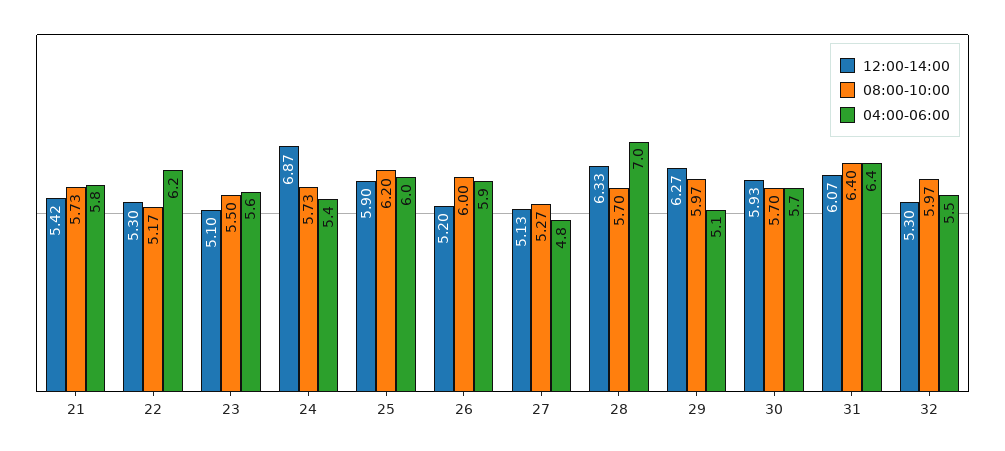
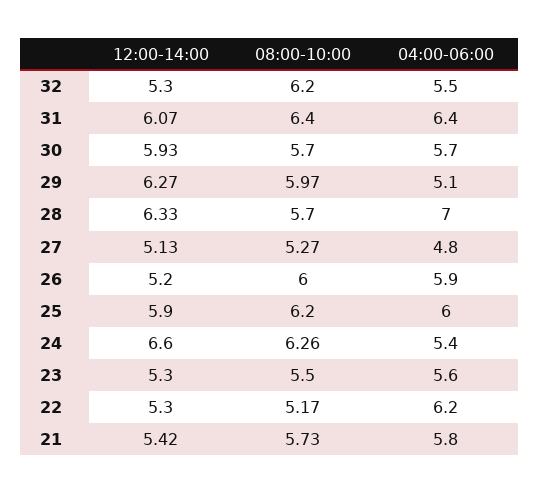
12:00-14:00, 23: 5.1 -> 5.3
12:00-14:00, 24: 6.87 -> 6.6
08:00-10:00, 24: 5.73 -> 6.26
08:00-10:00, 32: 5.97 -> 6.2

